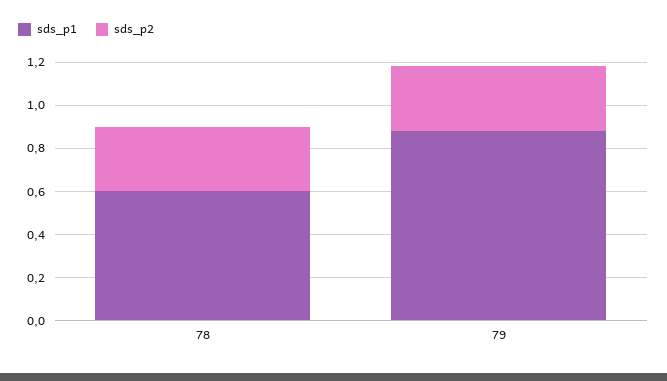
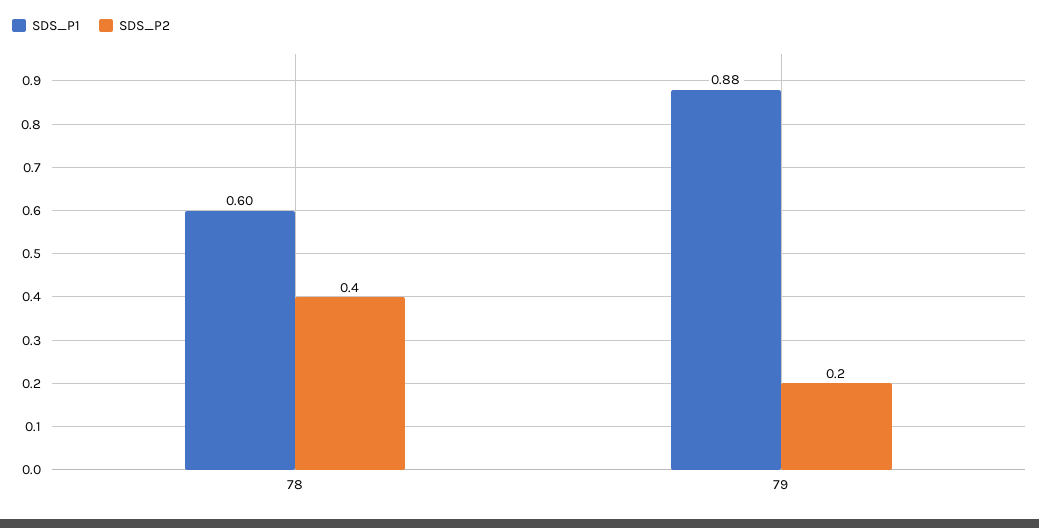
sds_p2, 78: 0.3 -> 0.4
sds_p2, 79: 0.3 -> 0.2

